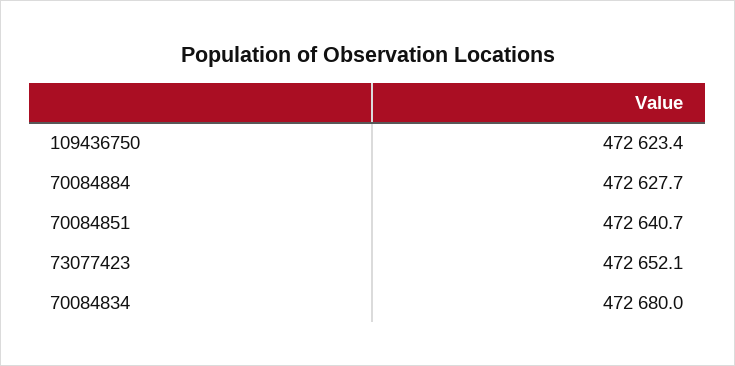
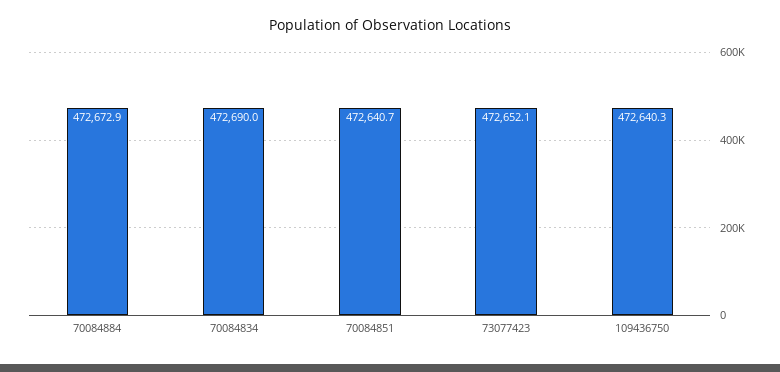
109436750: 472623.4 -> 472640.3
70084884: 472627.7 -> 472672.9
70084834: 472680 -> 472690

